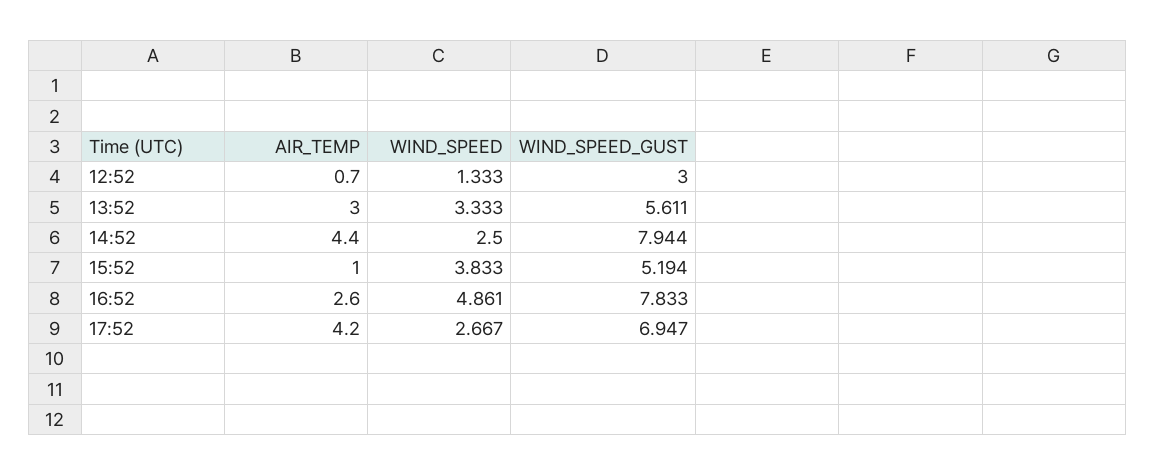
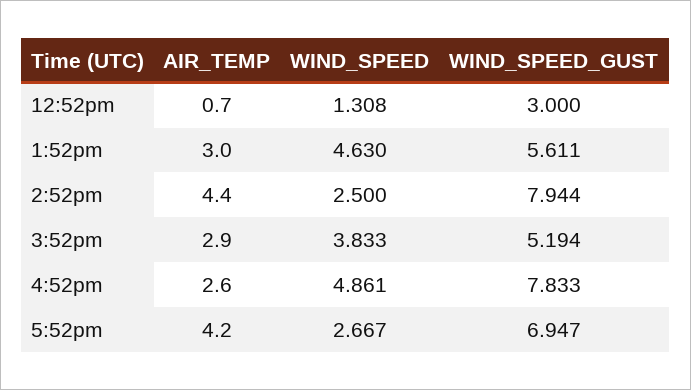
WIND_SPEED, 12:52: 1.333 -> 1.308
WIND_SPEED, 13:52: 3.333 -> 4.63
AIR_TEMP, 15:52: 1 -> 2.9

